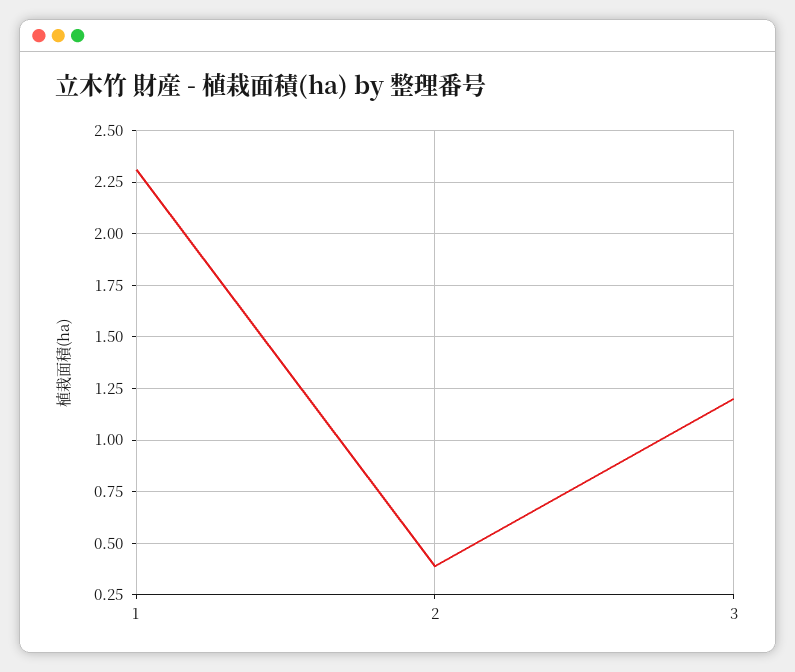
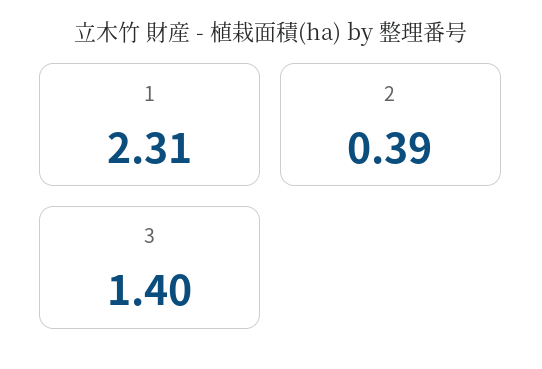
3: 1.2 -> 1.4

